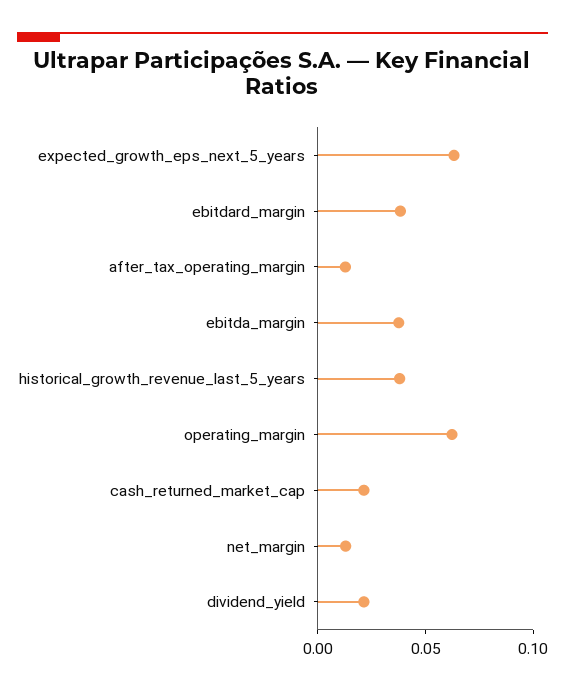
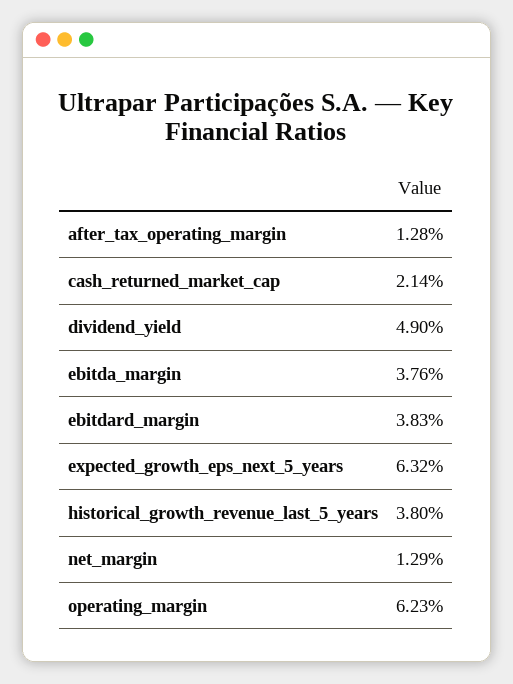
dividend_yield: 0.02 -> 0.049

